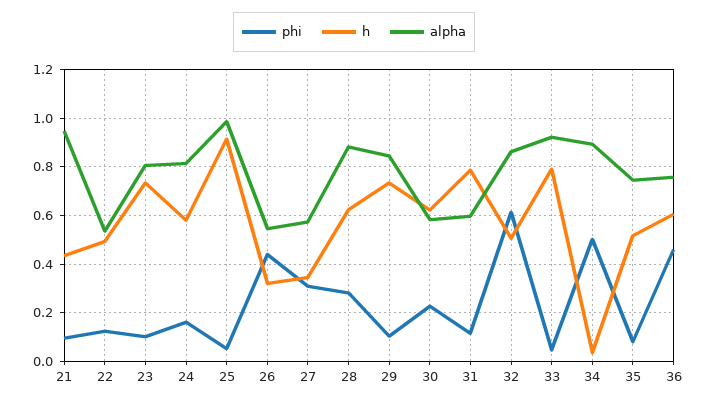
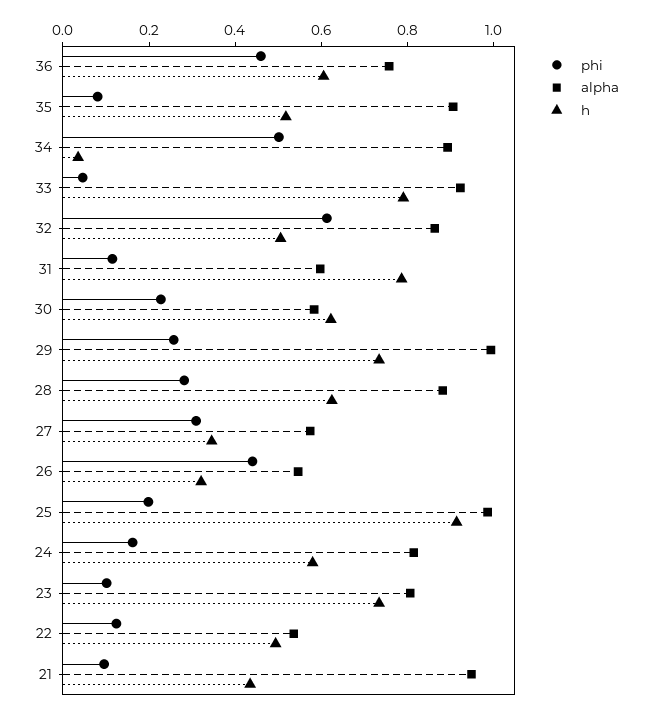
phi, 25: 0.05 -> 0.2
phi, 29: 0.1 -> 0.25
alpha, 29: 0.85 -> 1
alpha, 35: 0.75 -> 0.9

